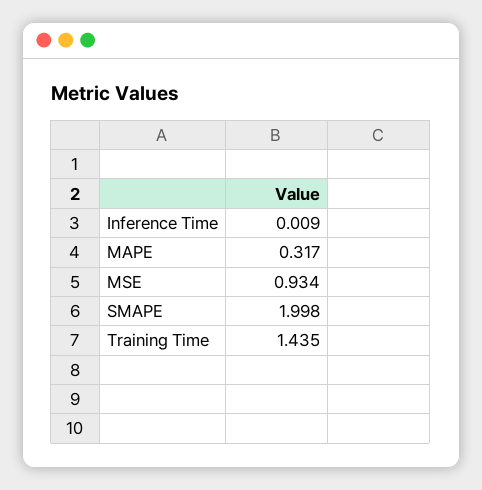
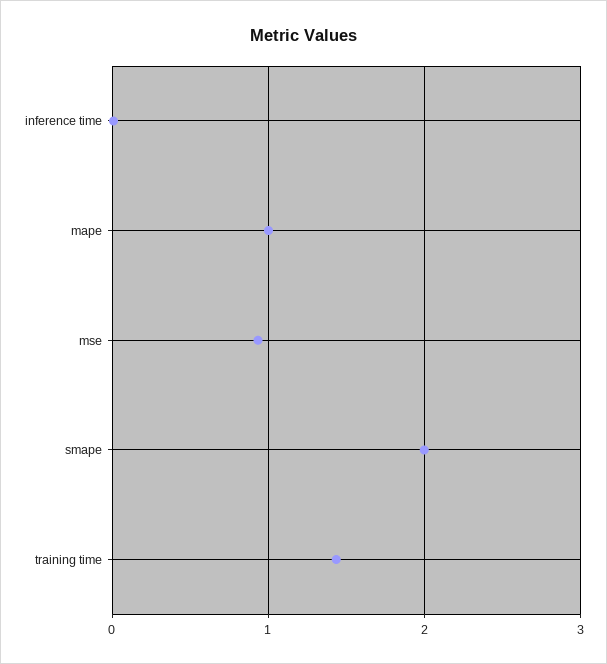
MAPE: 0.317 -> 1

